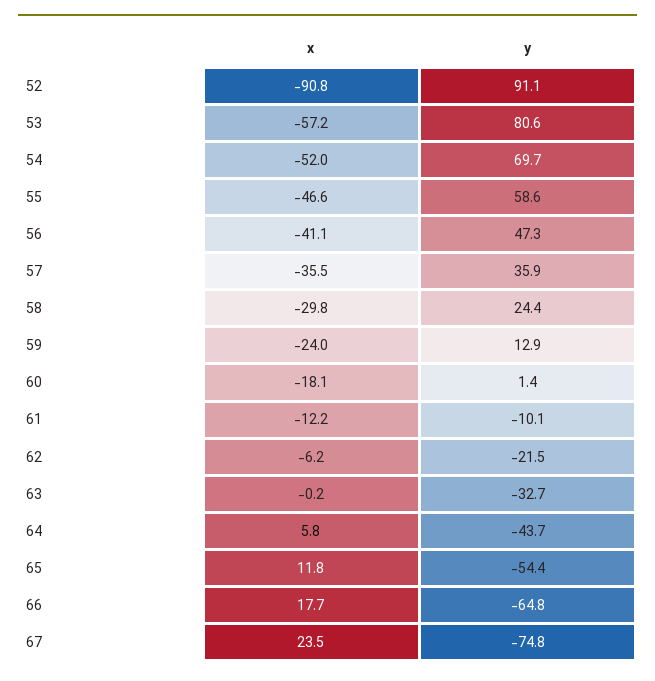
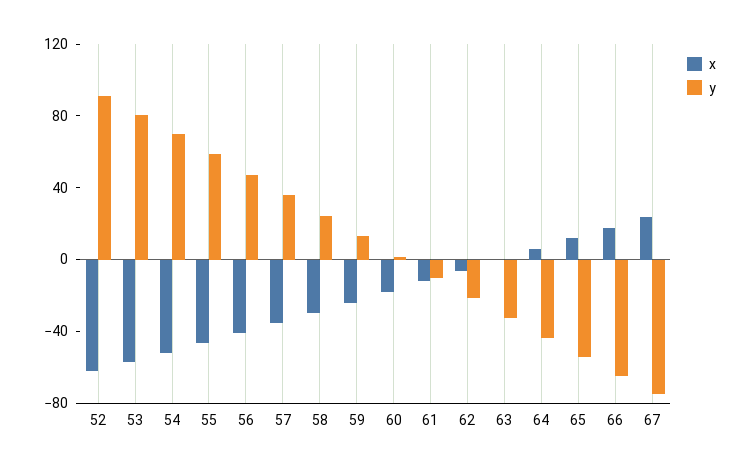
x, 52: -90.8 -> -60

